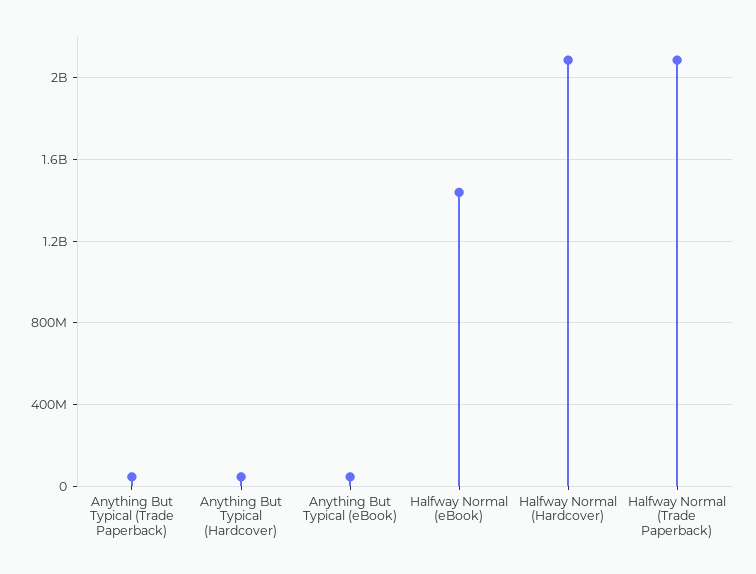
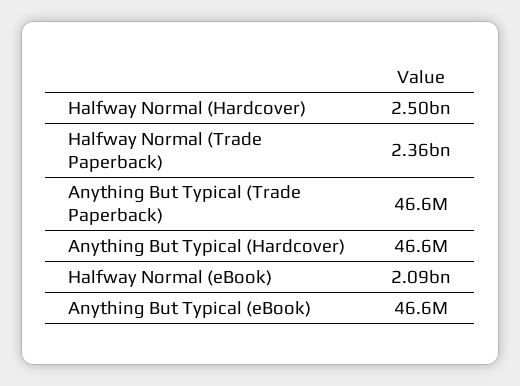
Halfway Normal (eBook): 1450000000 -> 2090000000
Halfway Normal (Hardcover): 2100000000 -> 2500000000
Halfway Normal (Trade Paperback): 2100000000 -> 2360000000

